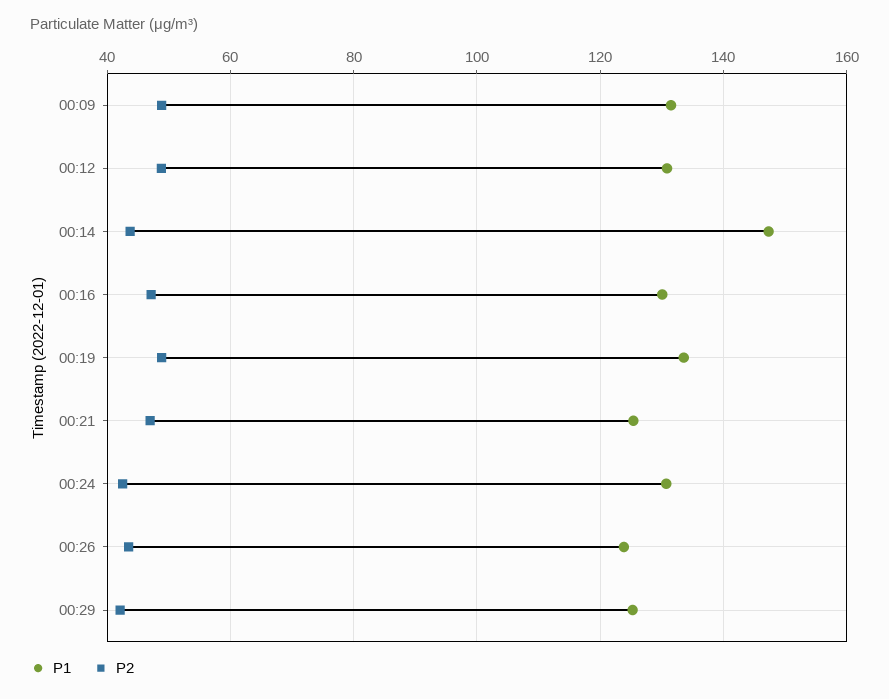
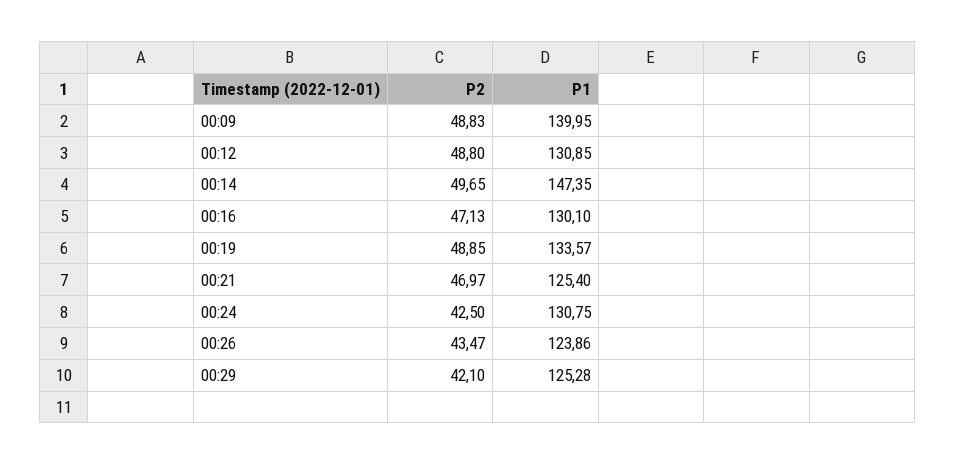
P1, 00:09: 132 -> 139.95
P2, 00:14: 44 -> 49.65

